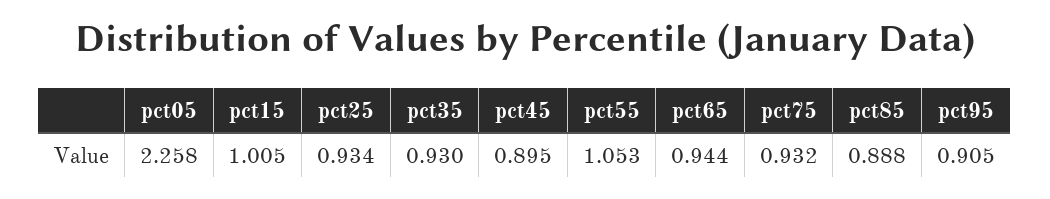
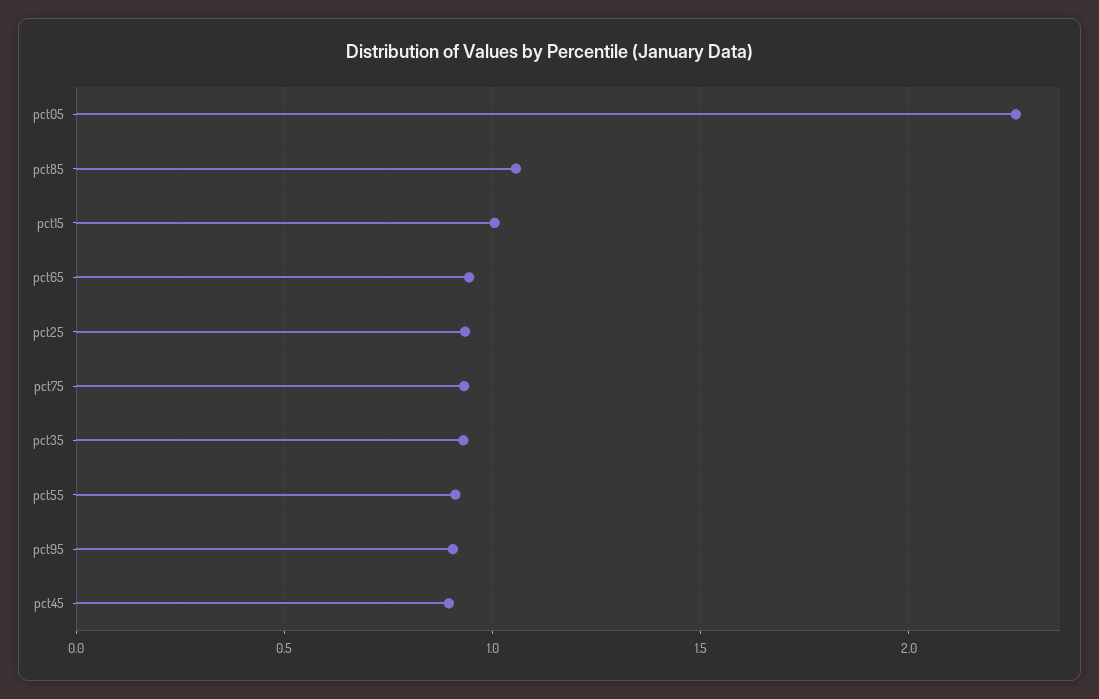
pct55: 1.053 -> 0.9
pct85: 0.888 -> 1.05

